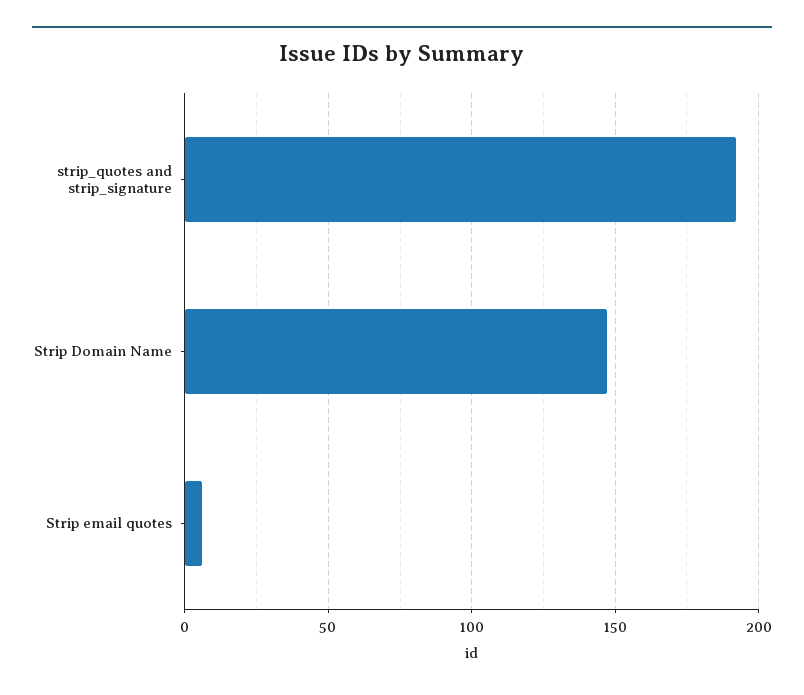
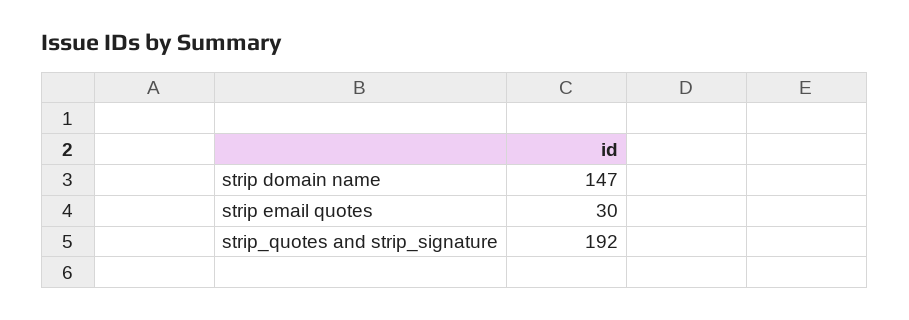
Strip email quotes: 5 -> 30

